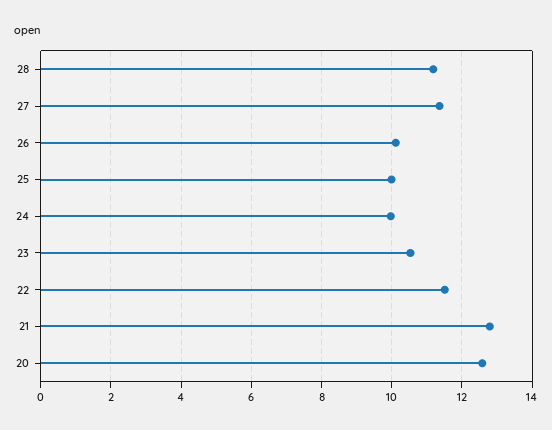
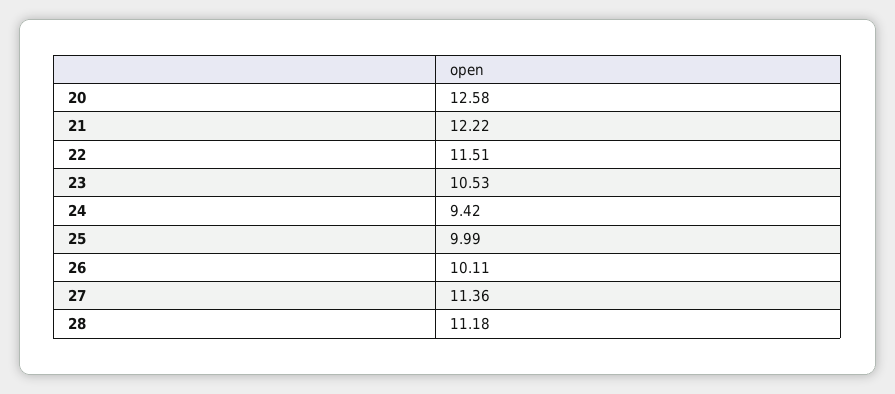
24: 10 -> 9.42
21: 12.8 -> 12.22

